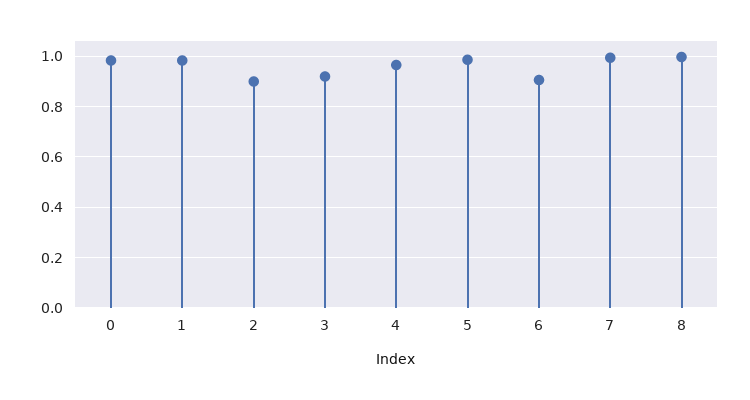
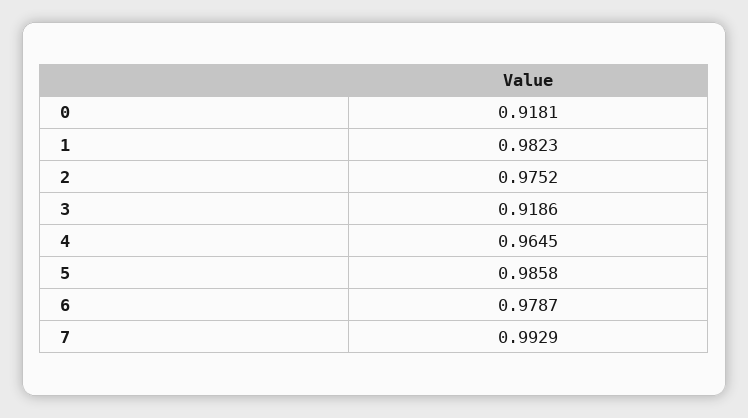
0: 0.975 -> 0.9181
2: 0.9 -> 0.9752
6: 0.9 -> 0.9787
8: 1 -> none

